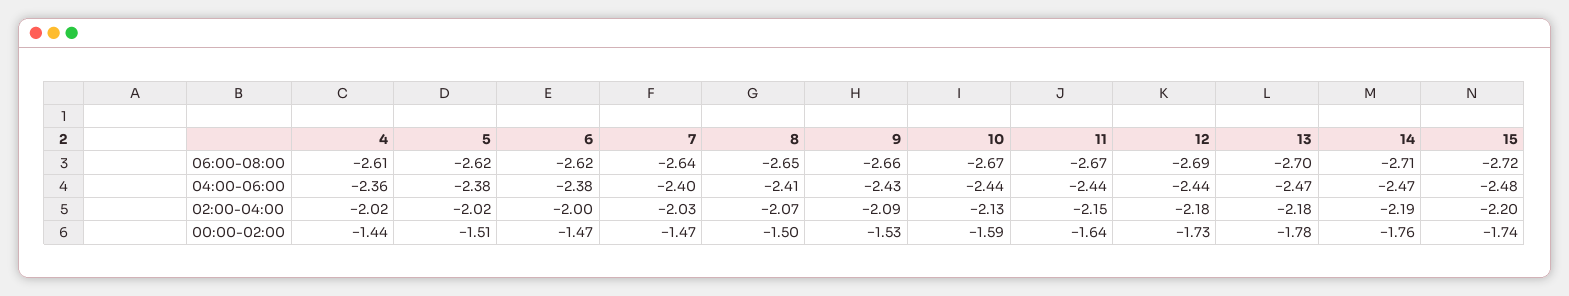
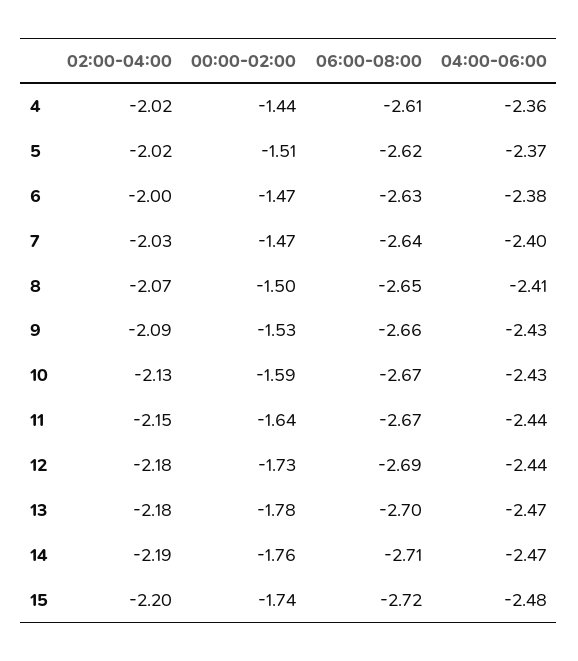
6, 06:00-08:00: -2.62 -> -2.63
5, 04:00-06:00: -2.38 -> -2.37
10, 04:00-06:00: -2.44 -> -2.43

